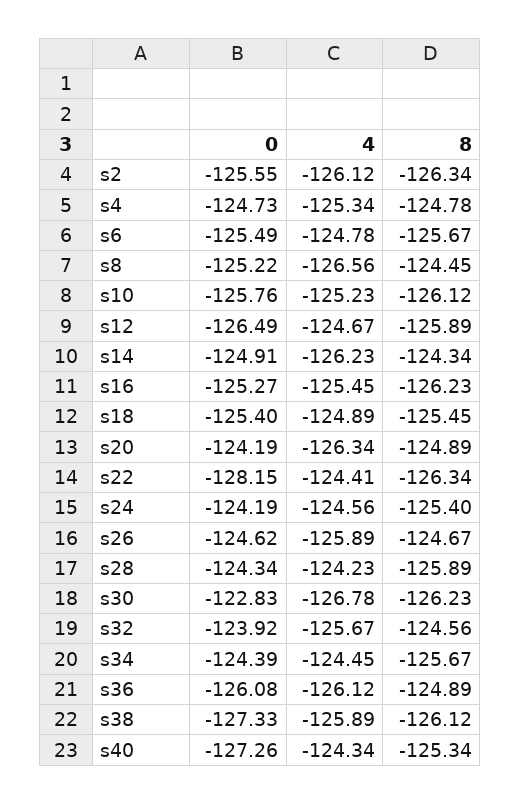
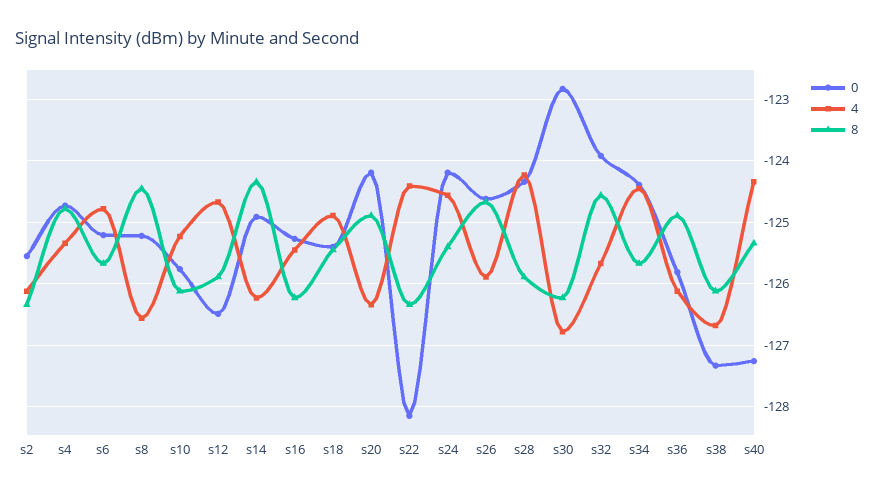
0, s6: -125.49 -> -125.2
0, s36: -126.08 -> -125.8
4, s38: -125.89 -> -126.7

